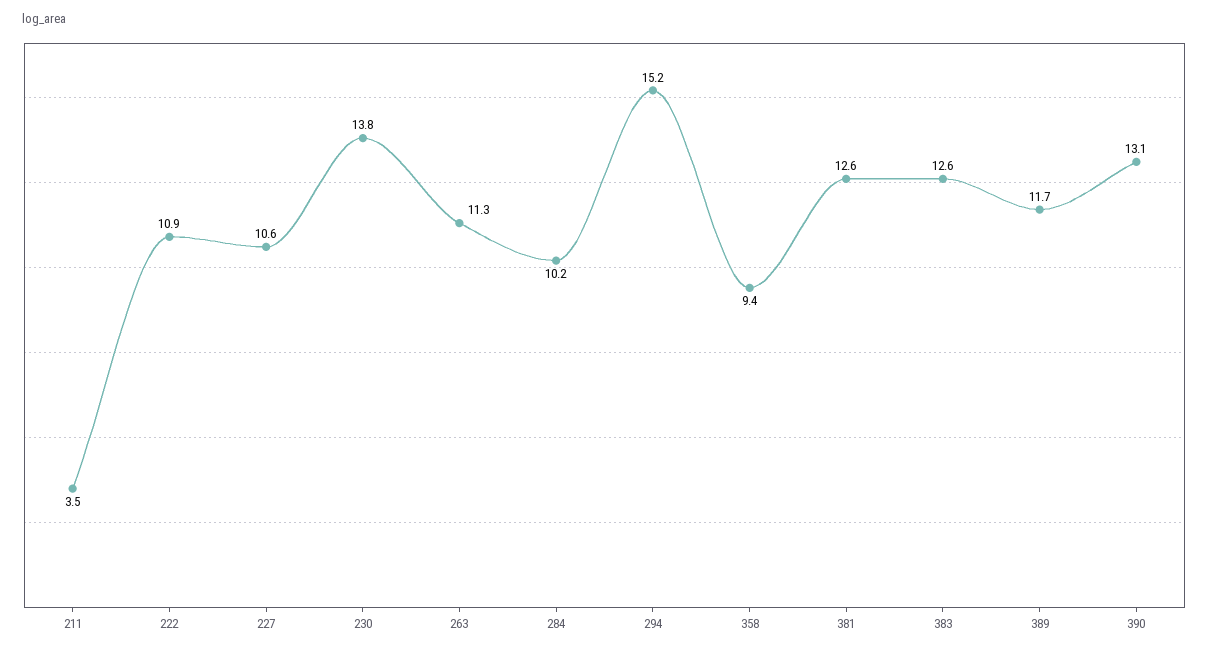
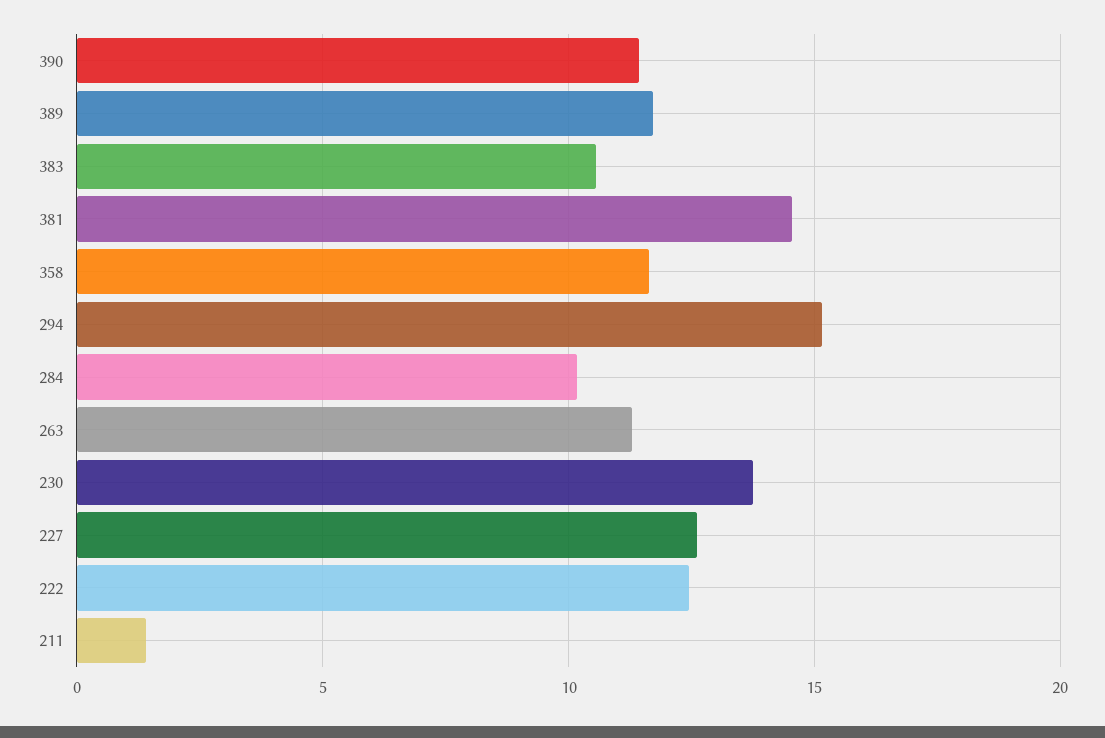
211: 3.5 -> 1.5
222: 10.9 -> 12.5
227: 10.6 -> 12.5
358: 9.4 -> 11.5
381: 12.6 -> 14.5
383: 12.6 -> 10.5
390: 13.1 -> 11.5

